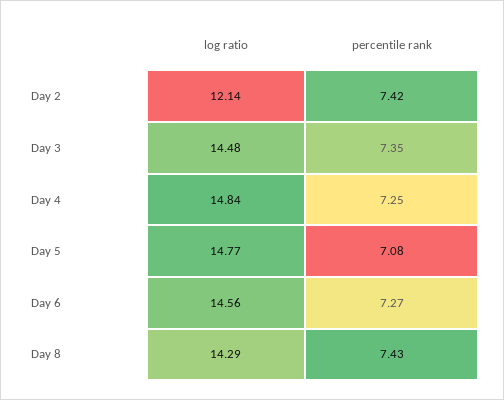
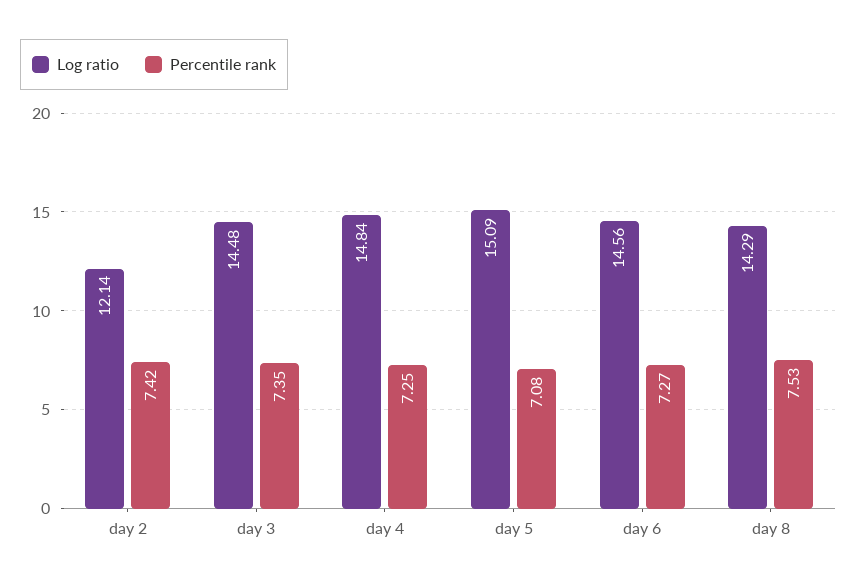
log ratio, Day 5: 14.77 -> 15.09
percentile rank, Day 8: 7.43 -> 7.53

